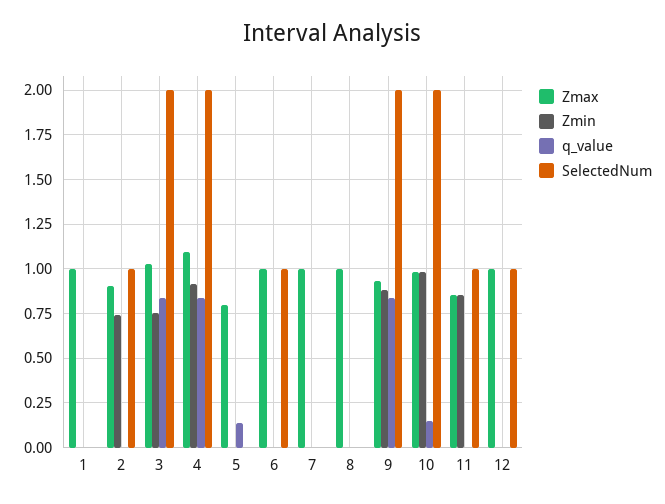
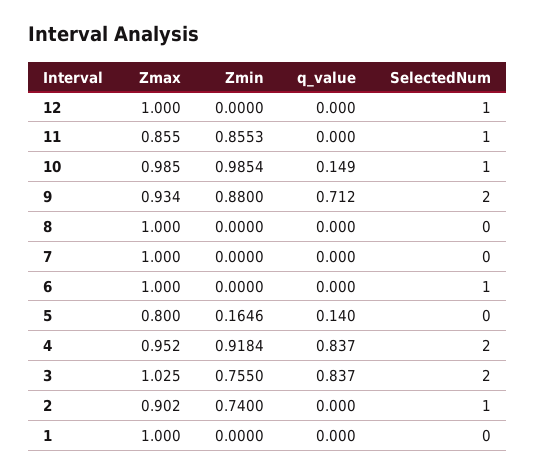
Zmax, 4: 1.1 -> 0.952
Zmin, 5: 0 -> 0.1646
q_value, 9: 0.85 -> 0.712
SelectedNum, 10: 2 -> 1

